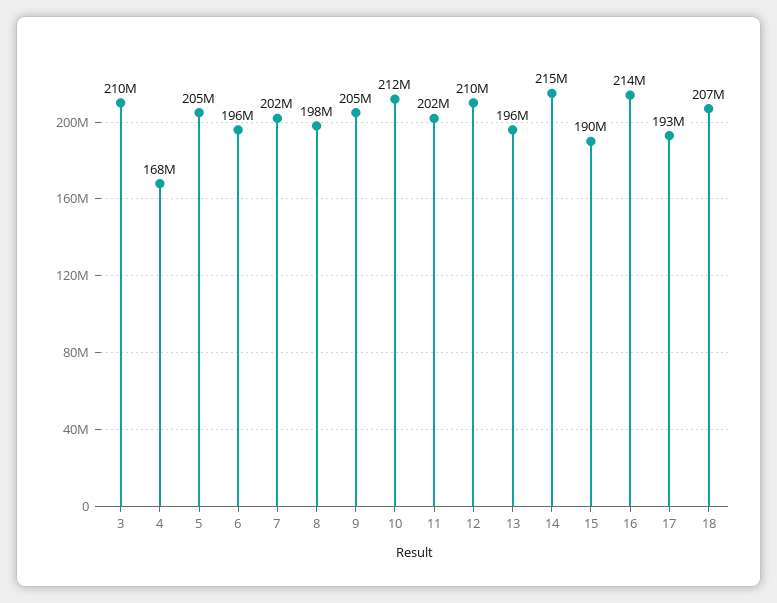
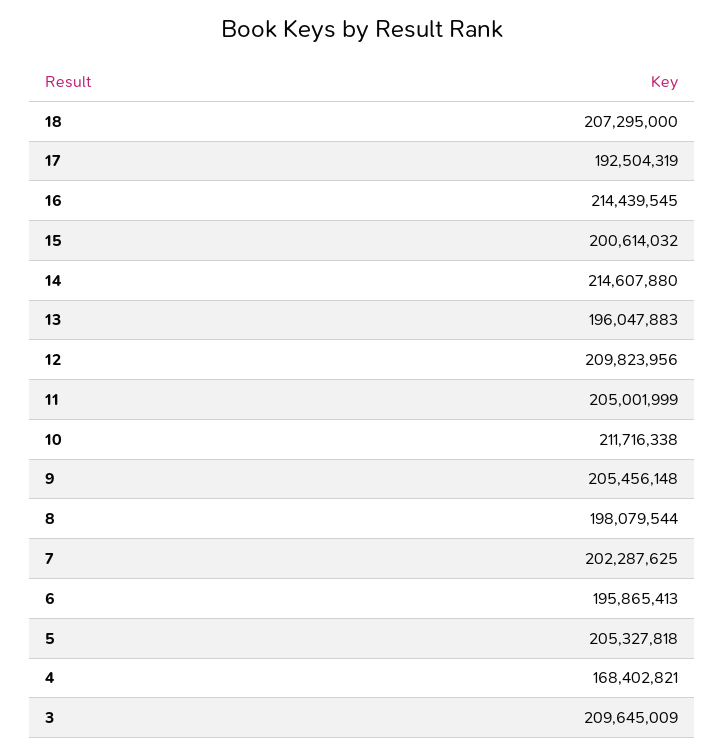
11: 202000000 -> 205001999
15: 190000000 -> 200614032

